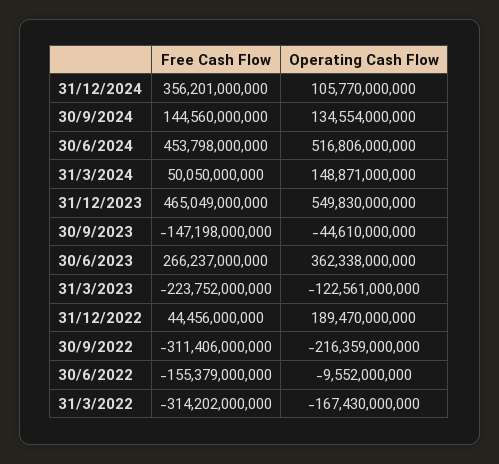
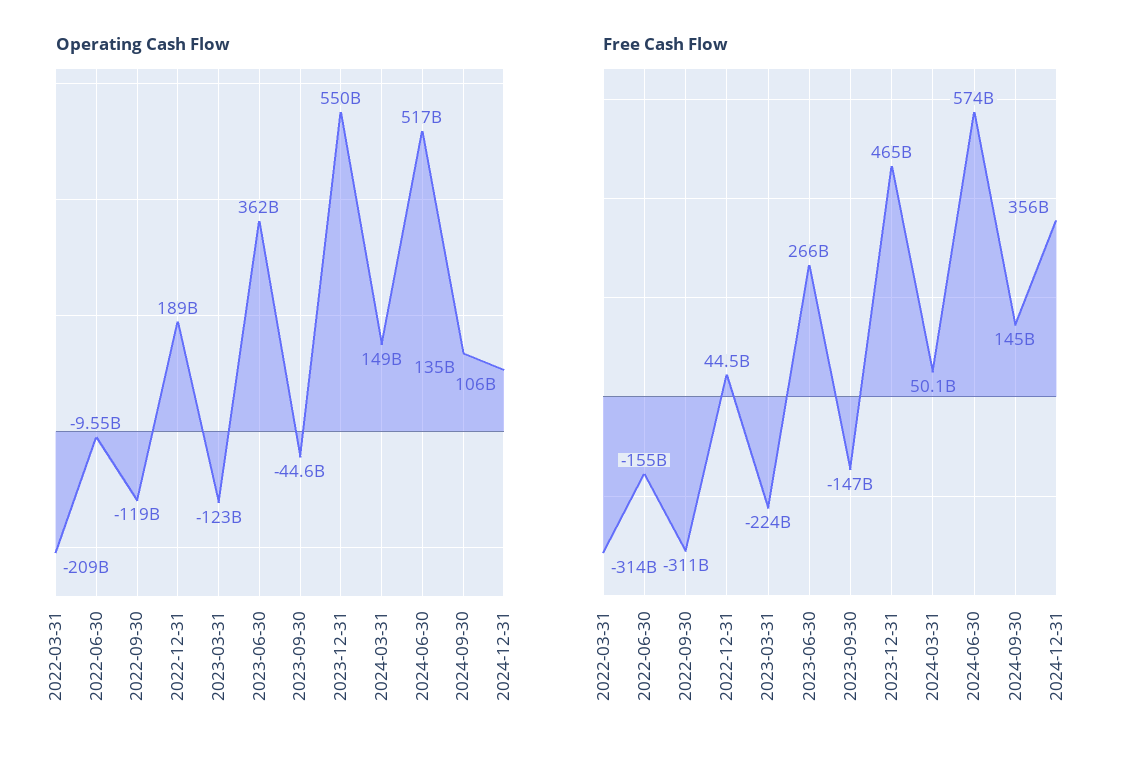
Free Cash Flow, 30/6/2024: 453798000000 -> 574000000000
Operating Cash Flow, 30/9/2022: -216359000000 -> -119000000000
Operating Cash Flow, 31/3/2022: -167430000000 -> -209000000000

